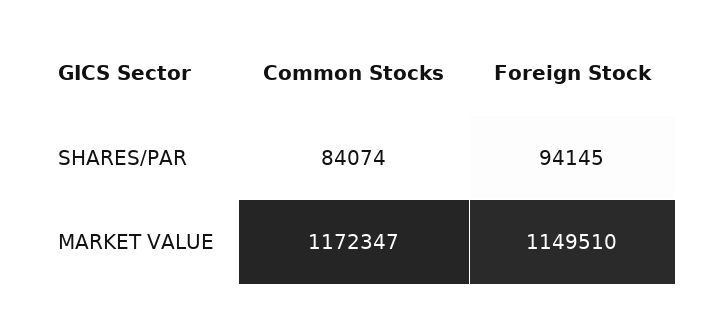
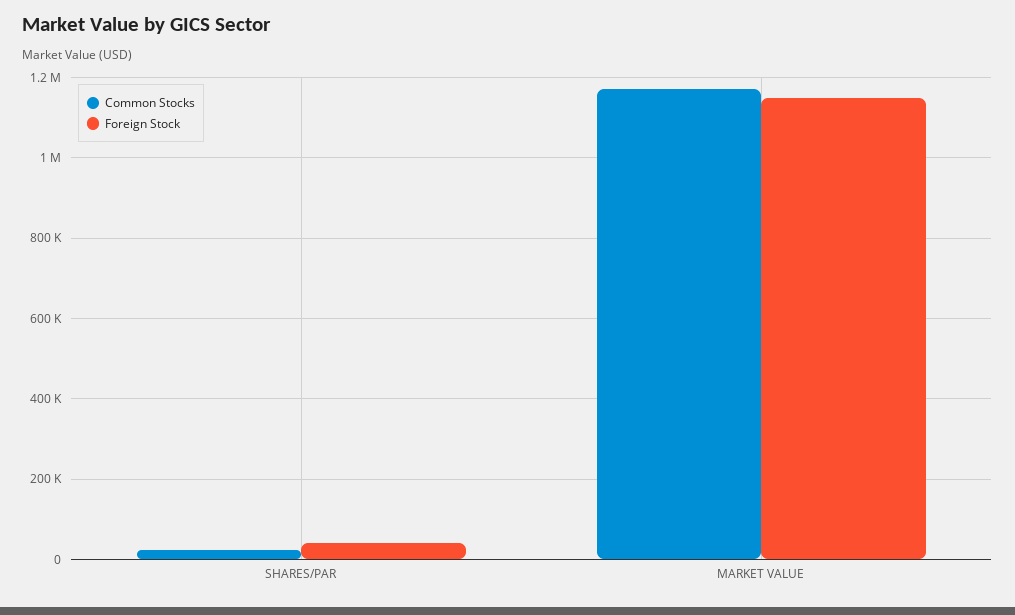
Common Stocks, SHARES/PAR: 84074 -> 20000
Foreign Stock, SHARES/PAR: 94145 -> 40000

